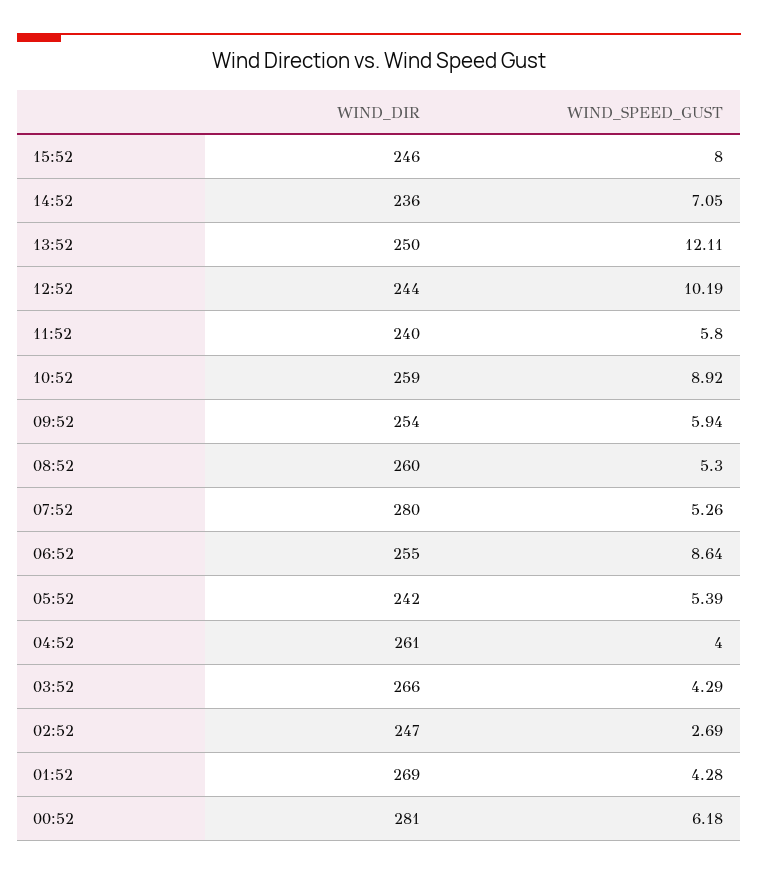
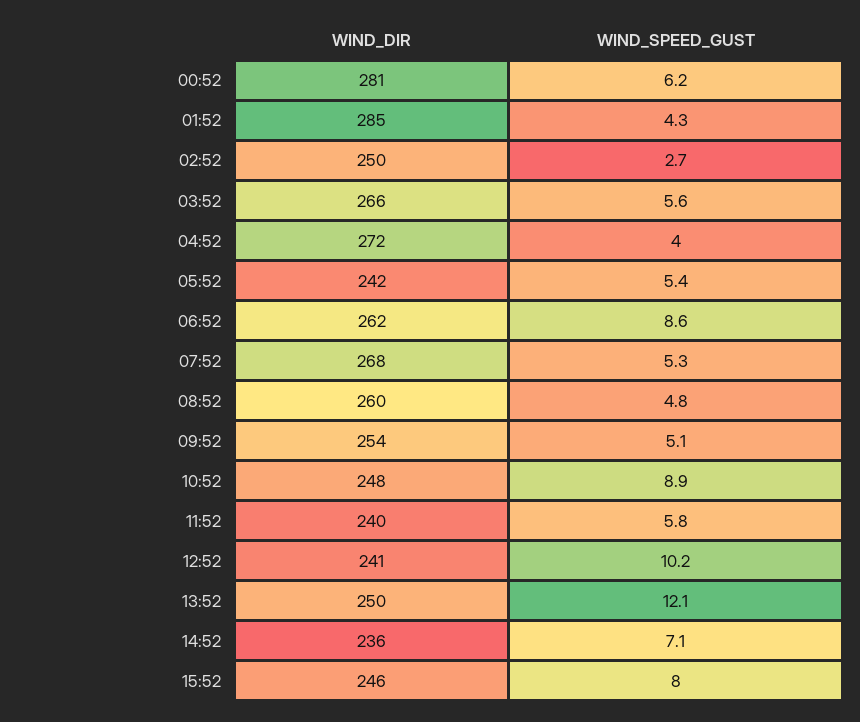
WIND_DIR, 12:52: 244 -> 241
WIND_DIR, 10:52: 259 -> 248
WIND_SPEED_GUST, 09:52: 5.94 -> 5.1
WIND_SPEED_GUST, 08:52: 5.3 -> 4.8
WIND_DIR, 07:52: 280 -> 268
WIND_DIR, 06:52: 255 -> 262
WIND_DIR, 04:52: 261 -> 272
WIND_SPEED_GUST, 03:52: 4.29 -> 5.6
WIND_DIR, 02:52: 247 -> 250
WIND_DIR, 01:52: 269 -> 285

